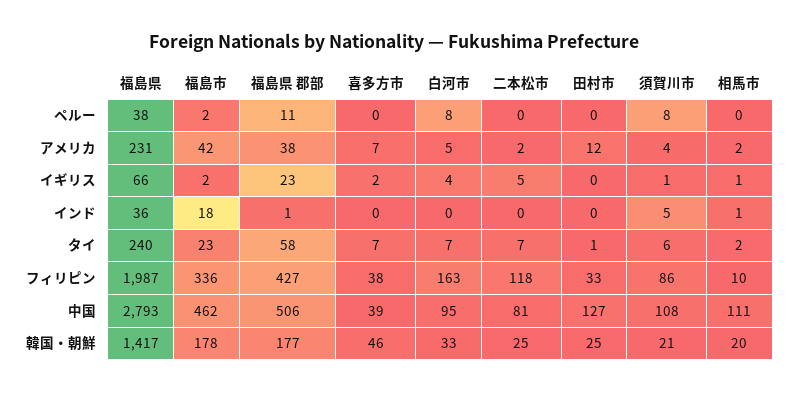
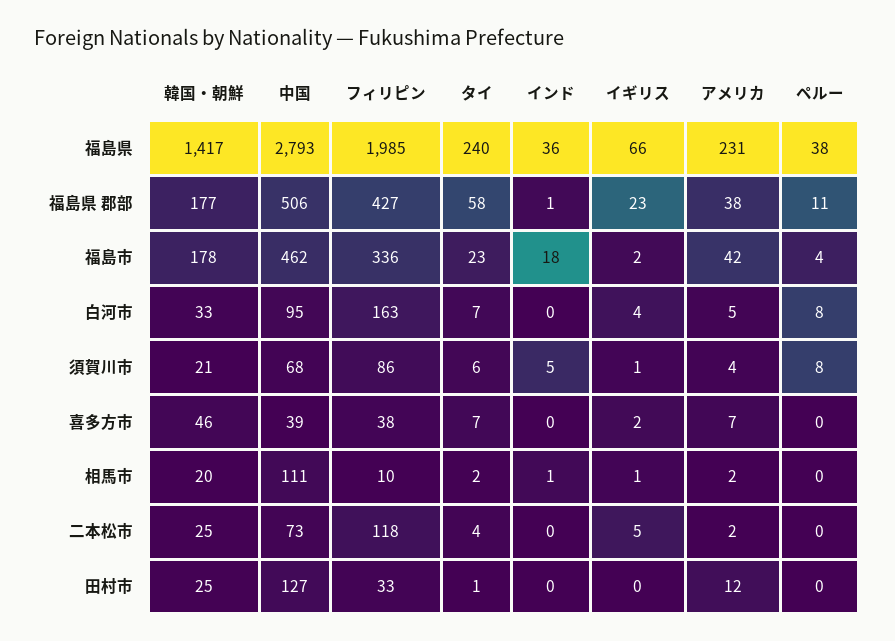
福島市, ペルー: 2 -> 4
二本松市, タイ: 7 -> 4
福島県, フィリピン: 1987 -> 1985
二本松市, 中国: 81 -> 73
須賀川市, 中国: 108 -> 68

